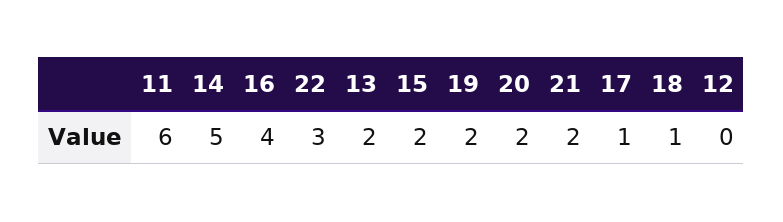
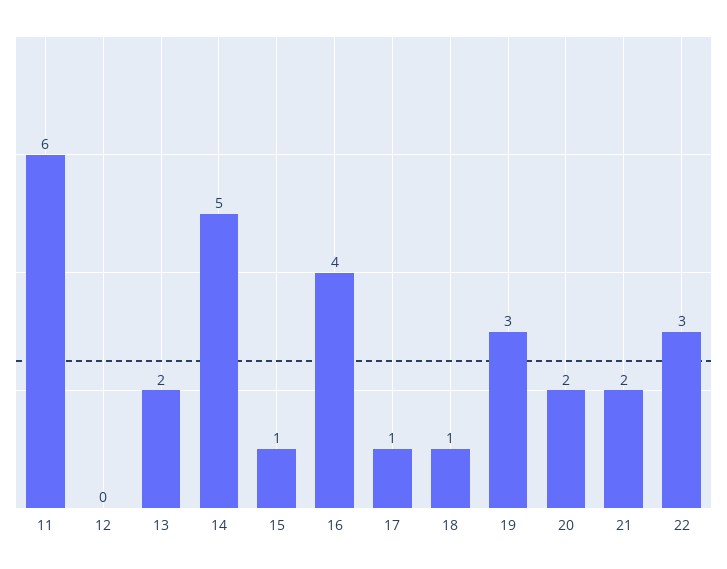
15: 2 -> 1
19: 2 -> 3

